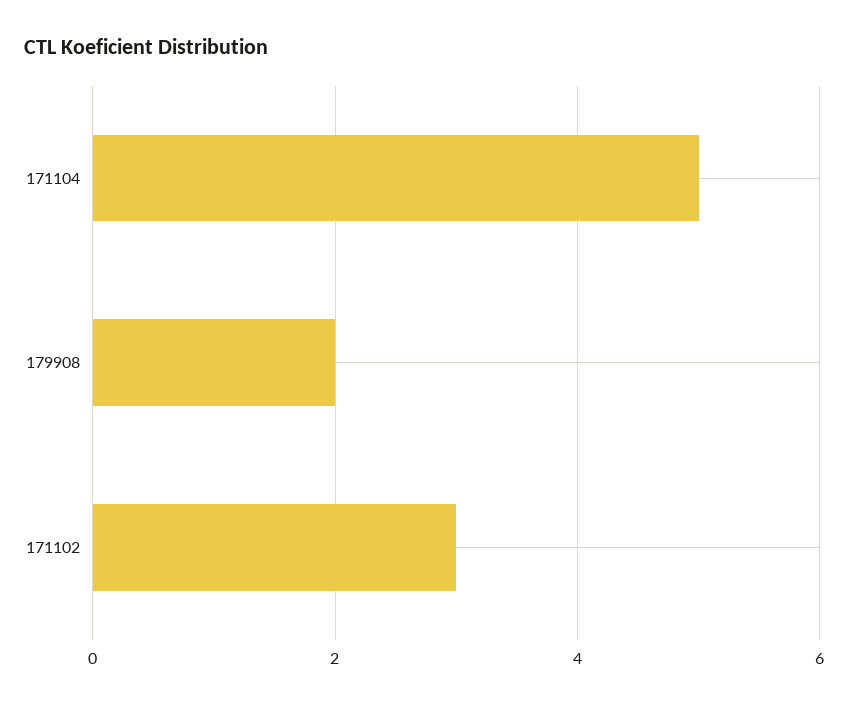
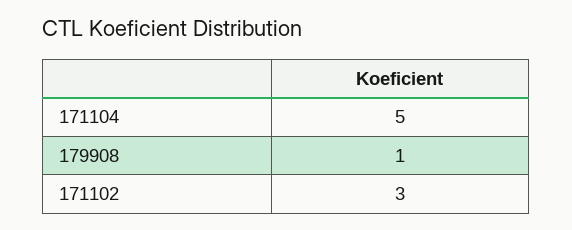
179908: 2 -> 1

